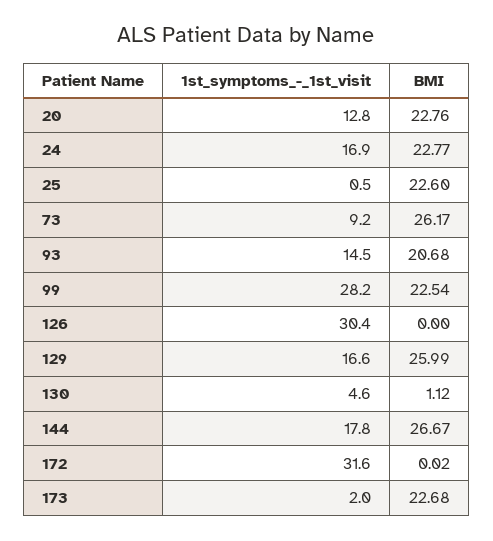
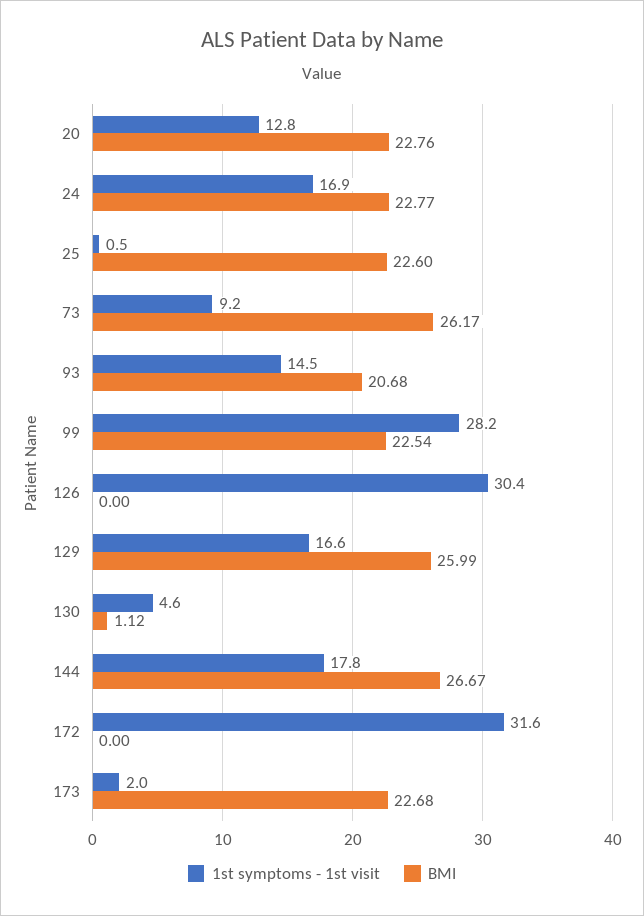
BMI, 172: 0.02 -> 0

